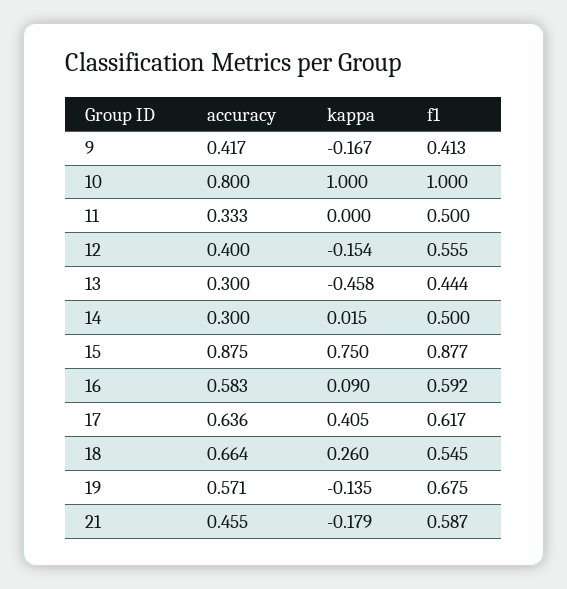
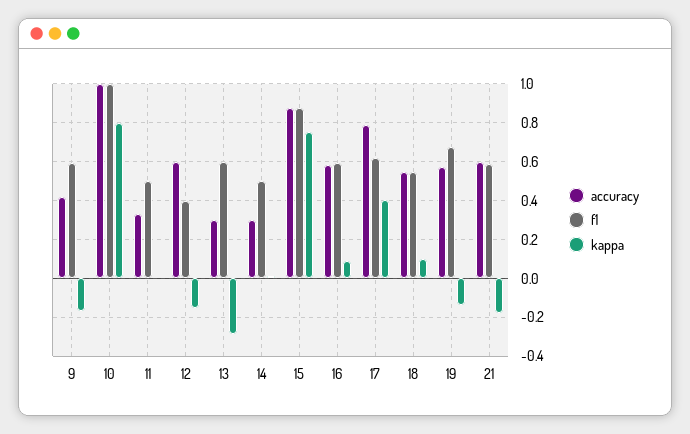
f1, 9: 0.413 -> 0.6
accuracy, 10: 0.8 -> 1
kappa, 10: 1 -> 0.8
accuracy, 12: 0.4 -> 0.6
f1, 12: 0.555 -> 0.4
kappa, 13: -0.458 -> -0.3
f1, 13: 0.444 -> 0.6
accuracy, 17: 0.636 -> 0.8
accuracy, 18: 0.664 -> 0.55
kappa, 18: 0.26 -> 0.1
accuracy, 21: 0.455 -> 0.6

